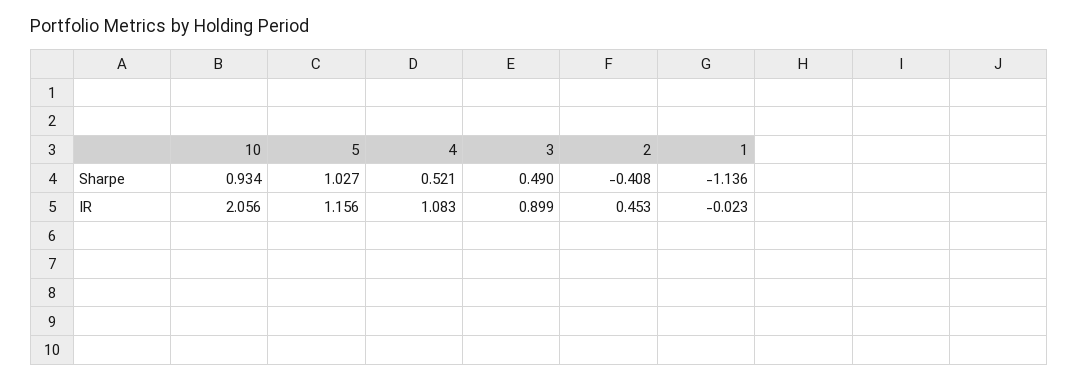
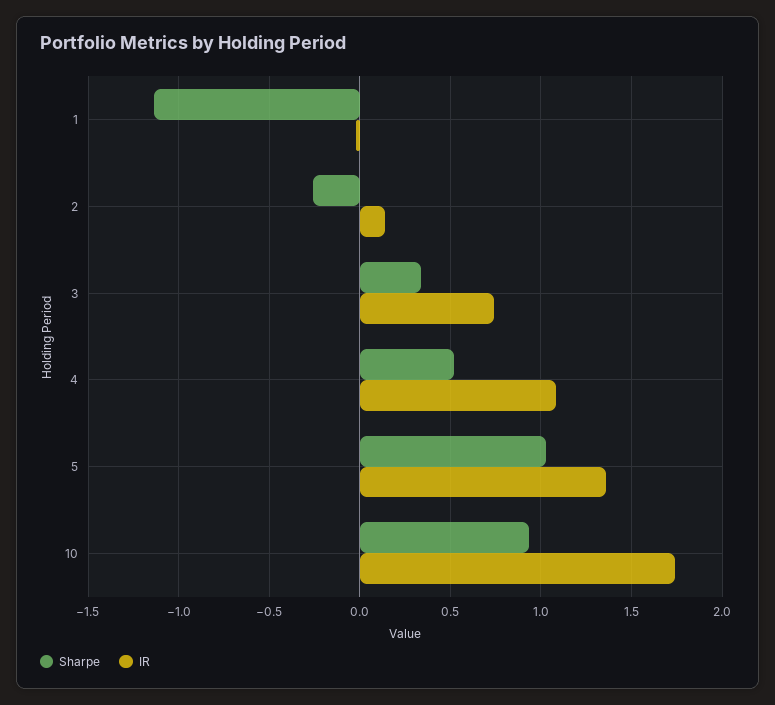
Sharpe, 3: 0.49 -> 0.35
Sharpe, 2: -0.408 -> -0.25
IR, 10: 2.056 -> 1.75
IR, 5: 1.156 -> 1.35
IR, 3: 0.899 -> 0.75
IR, 2: 0.453 -> 0.15

